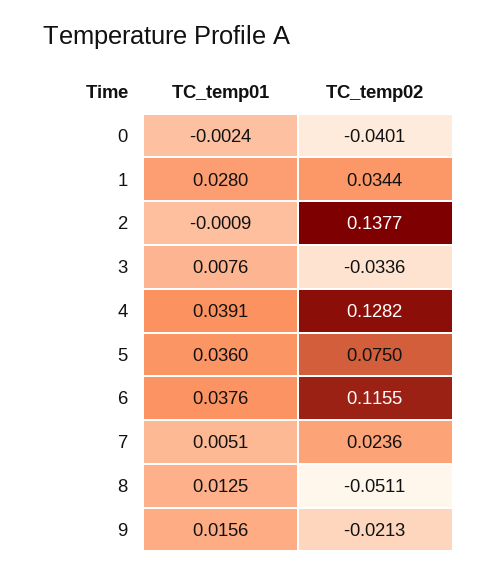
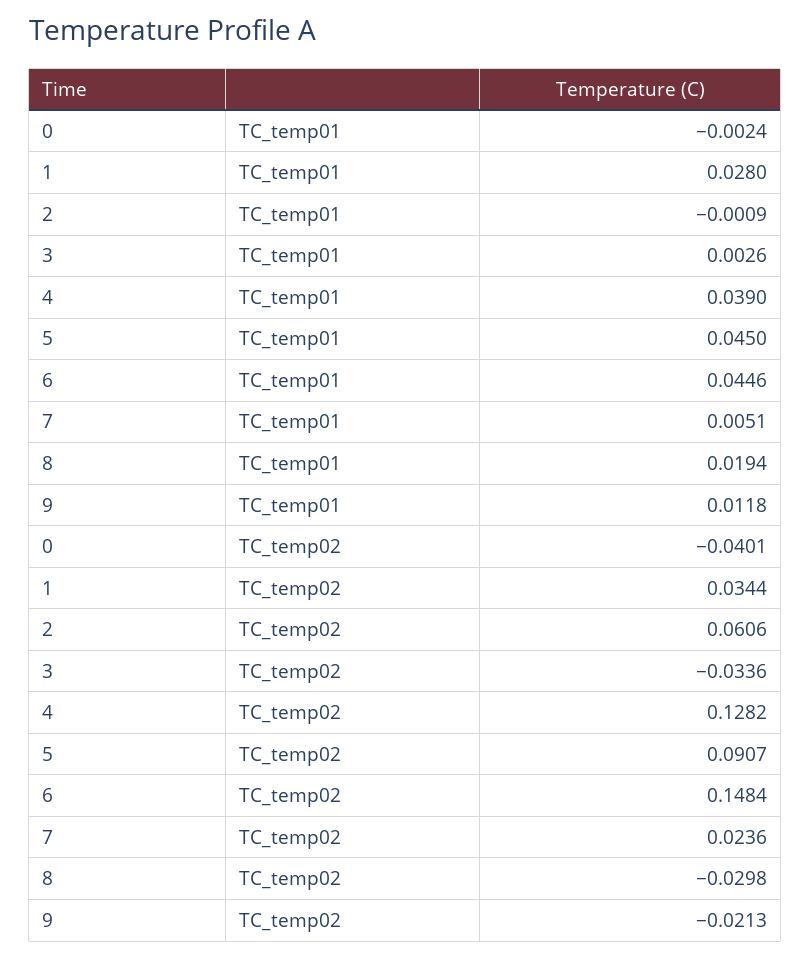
TC_temp02, 2: 0.1377 -> 0.0606
TC_temp01, 3: 0.0076 -> 0.0026
TC_temp01, 4: 0.0391 -> 0.039
TC_temp01, 5: 0.036 -> 0.045
TC_temp02, 5: 0.075 -> 0.0907
TC_temp01, 6: 0.0376 -> 0.0446
TC_temp02, 6: 0.1155 -> 0.1484
TC_temp01, 8: 0.0125 -> 0.0194
TC_temp02, 8: -0.0511 -> -0.0298
TC_temp01, 9: 0.0156 -> 0.0118

